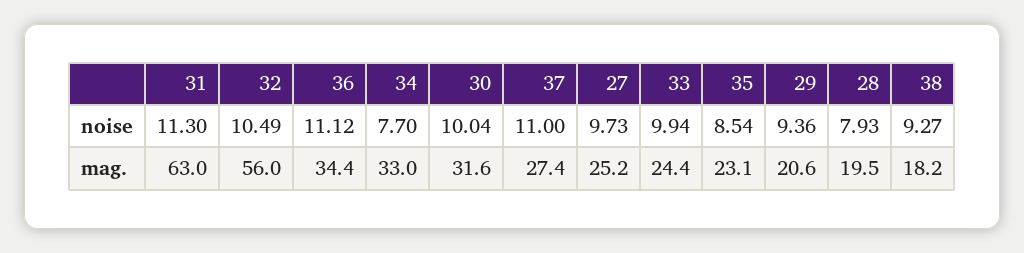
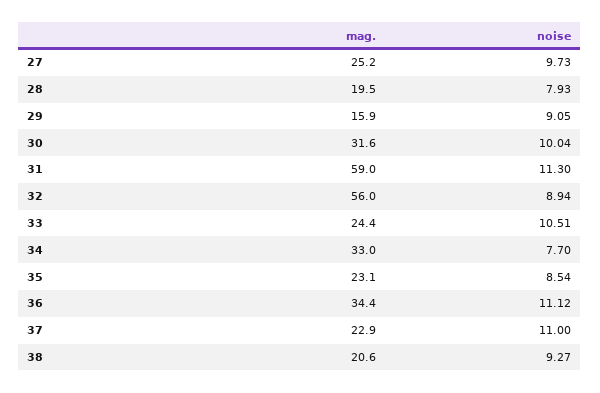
32, noise: 10.49 -> 8.94
33, noise: 9.94 -> 10.51
29, noise: 9.36 -> 9.05
31, mag.: 63 -> 59
37, mag.: 27.4 -> 22.9
29, mag.: 20.6 -> 15.9
38, mag.: 18.2 -> 20.6

